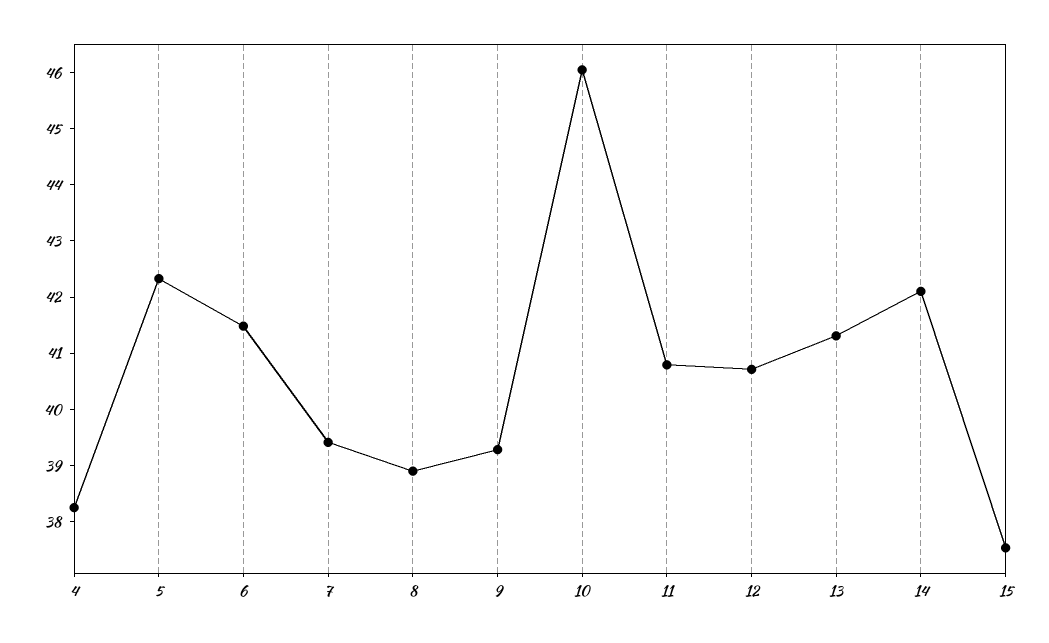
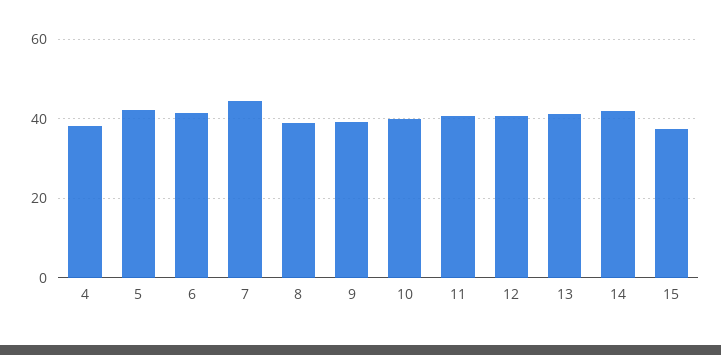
7: 39.4 -> 44
10: 46 -> 40

